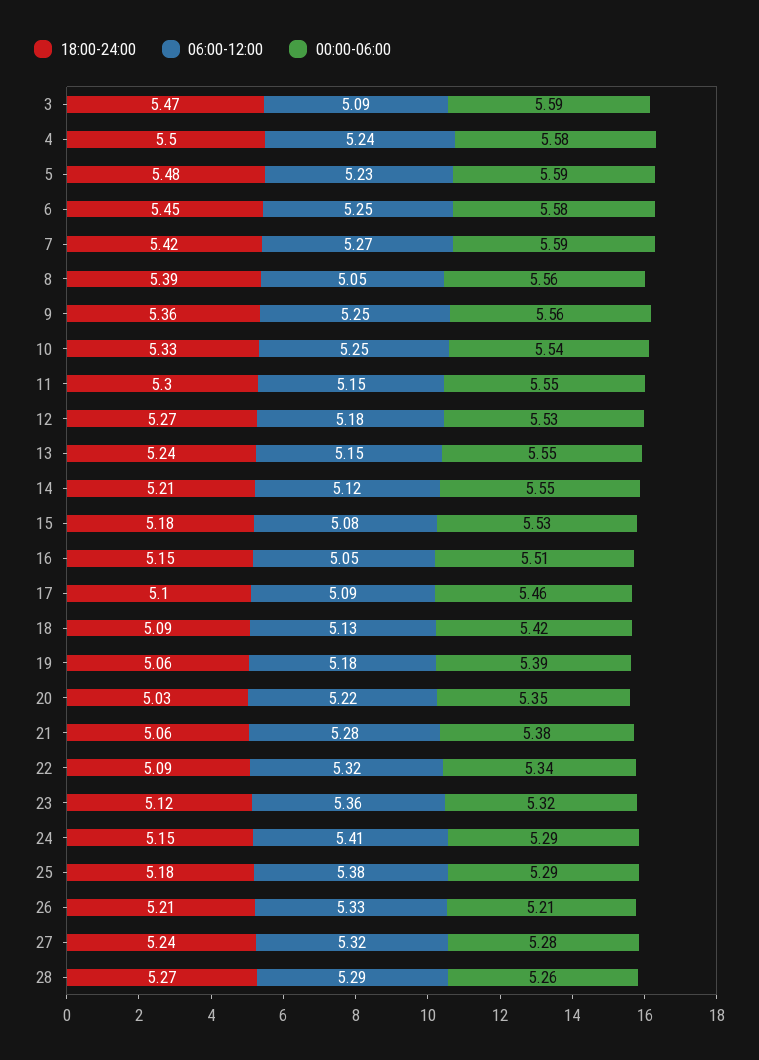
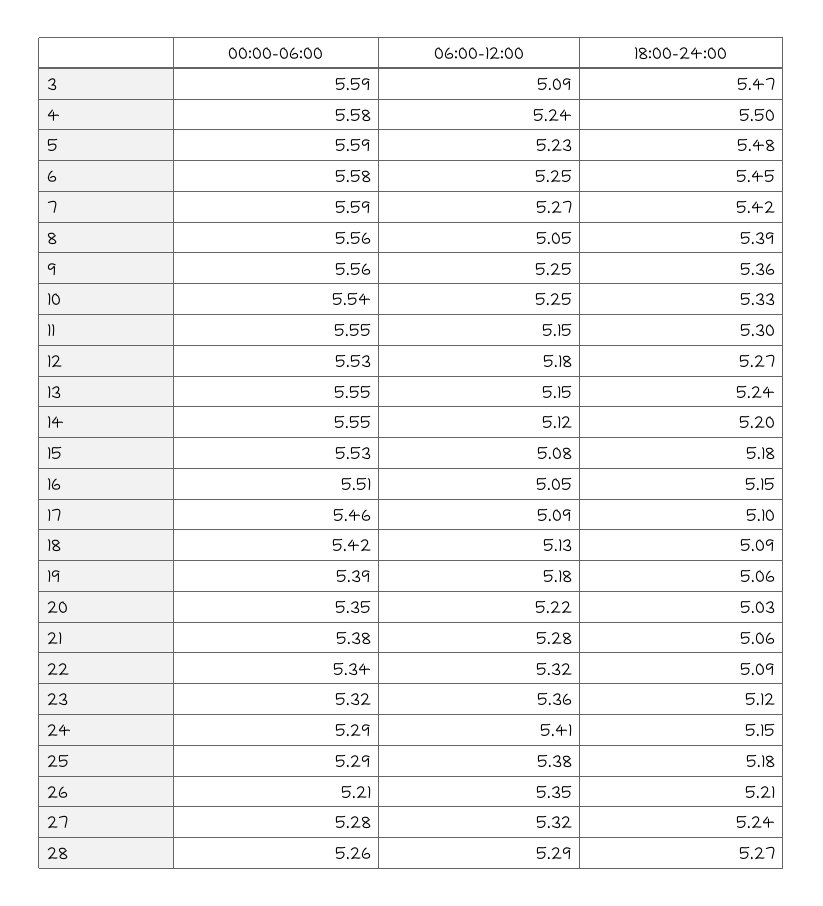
18:00-24:00, 14: 5.21 -> 5.2
06:00-12:00, 26: 5.33 -> 5.35

